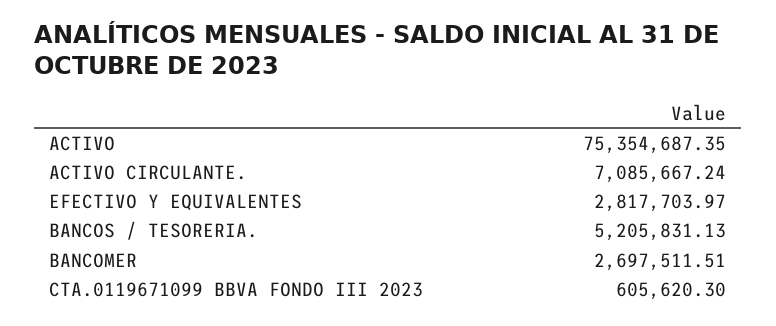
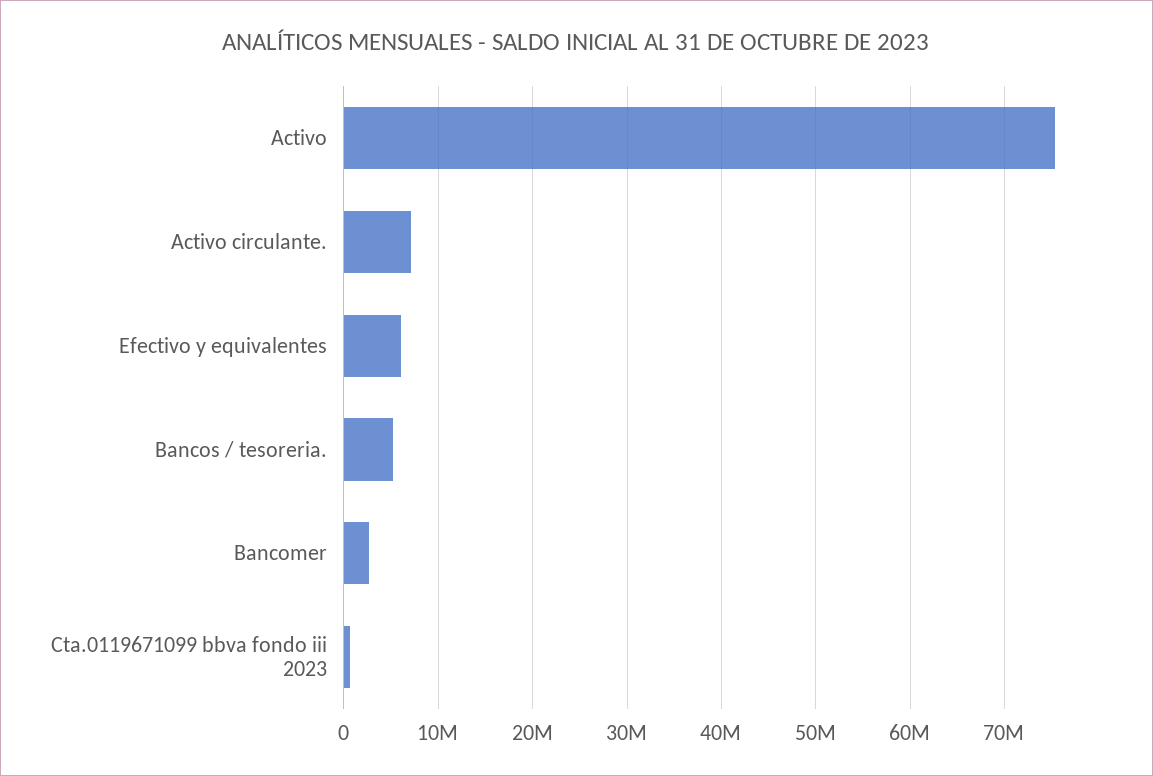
EFECTIVO Y EQUIVALENTES: 2817703.97 -> 6000000

